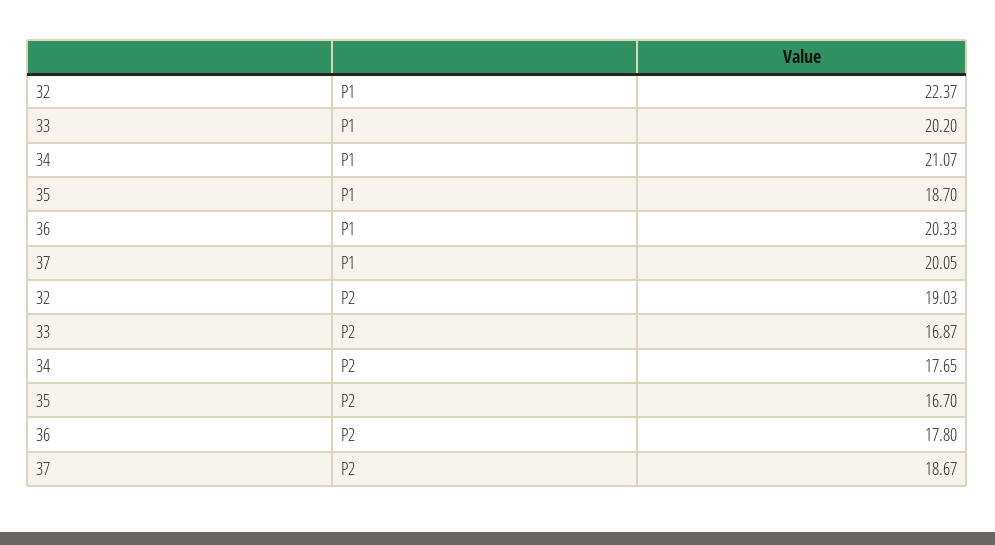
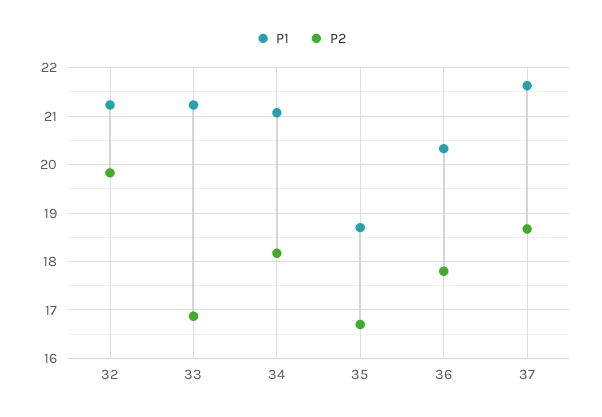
P1, 32: 22.37 -> 21.2
P1, 33: 20.2 -> 21.2
P1, 37: 20.05 -> 21.6
P2, 32: 19.03 -> 19.8
P2, 34: 17.65 -> 18.2

